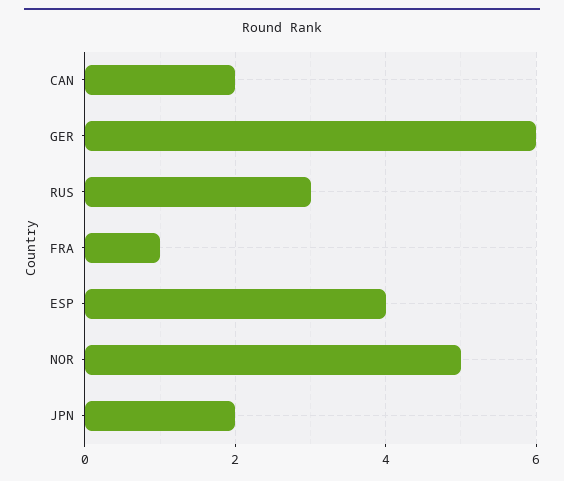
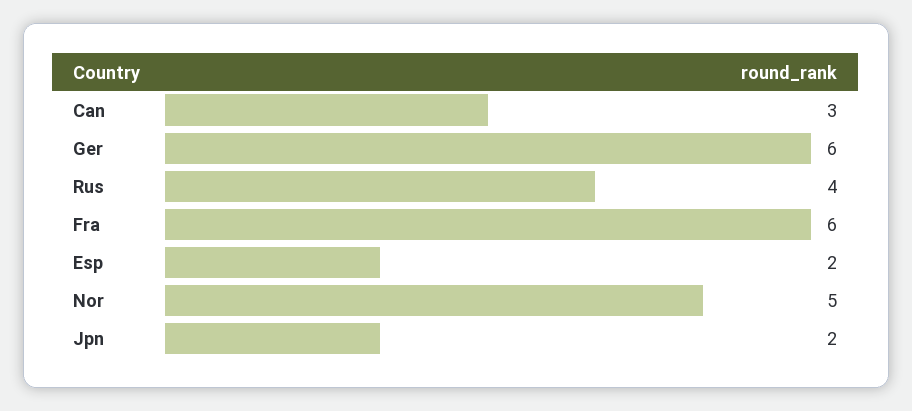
CAN: 2 -> 3
RUS: 3 -> 4
FRA: 1 -> 6
ESP: 4 -> 2

